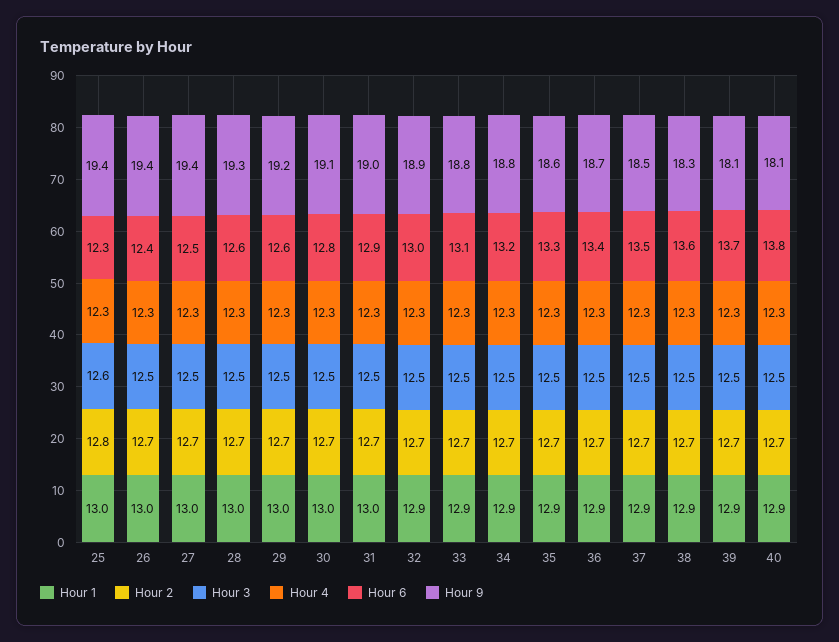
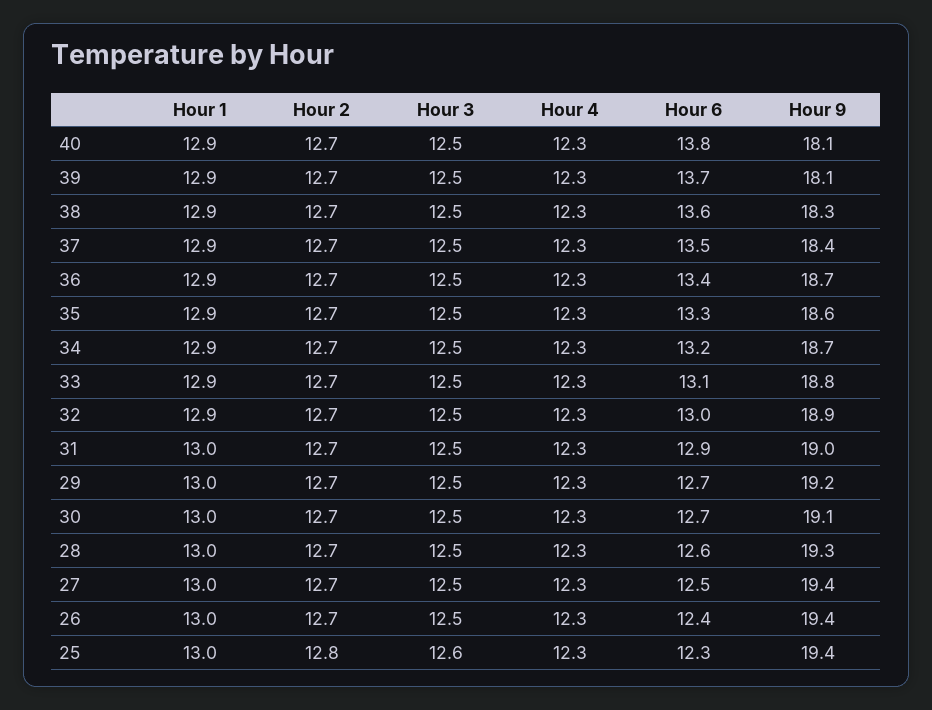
Hour 6, 29: 12.6 -> 12.7
Hour 6, 30: 12.8 -> 12.7
Hour 9, 34: 18.8 -> 18.7
Hour 9, 37: 18.5 -> 18.4

